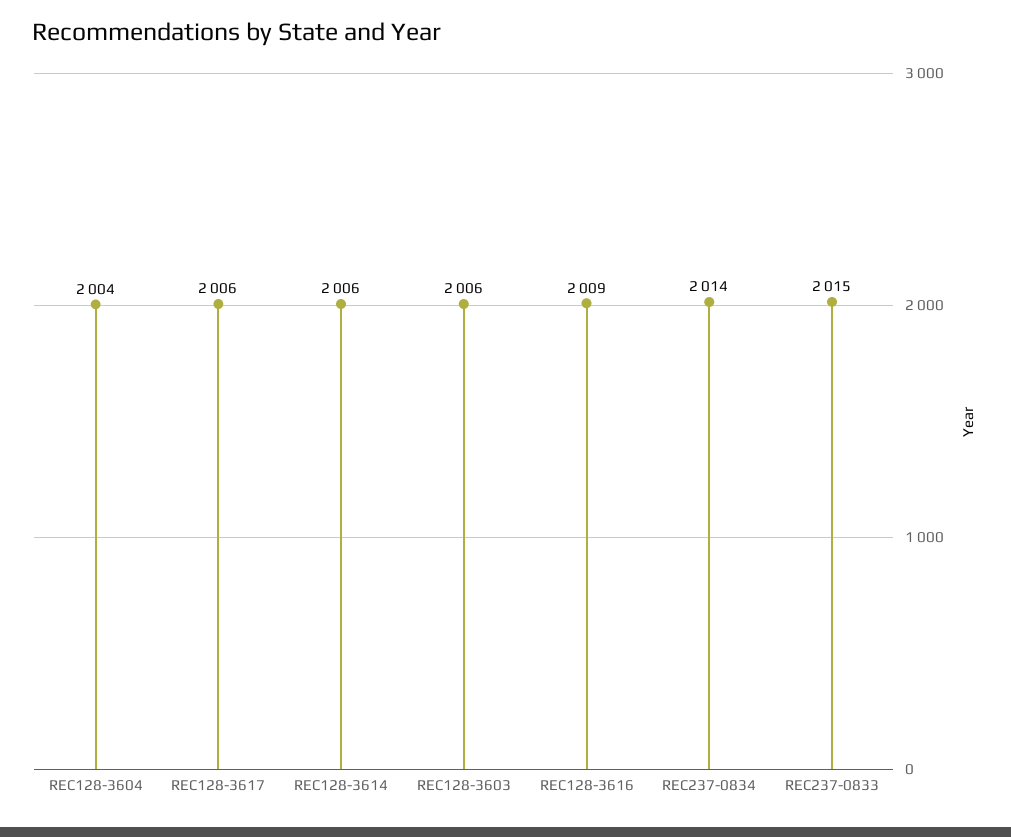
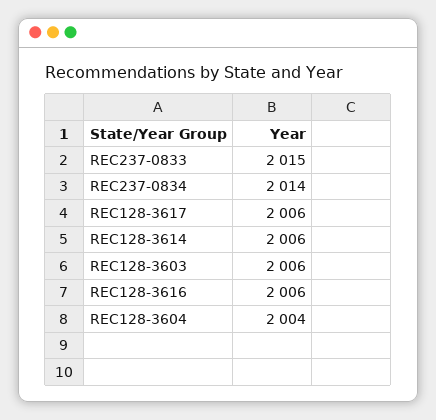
REC128-3616: 2009 -> 2006

